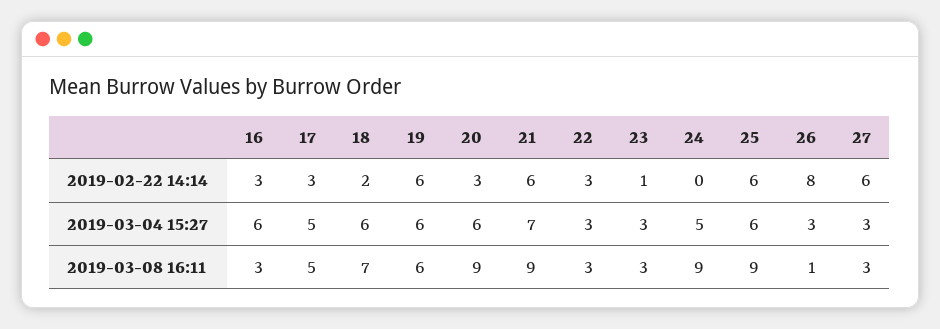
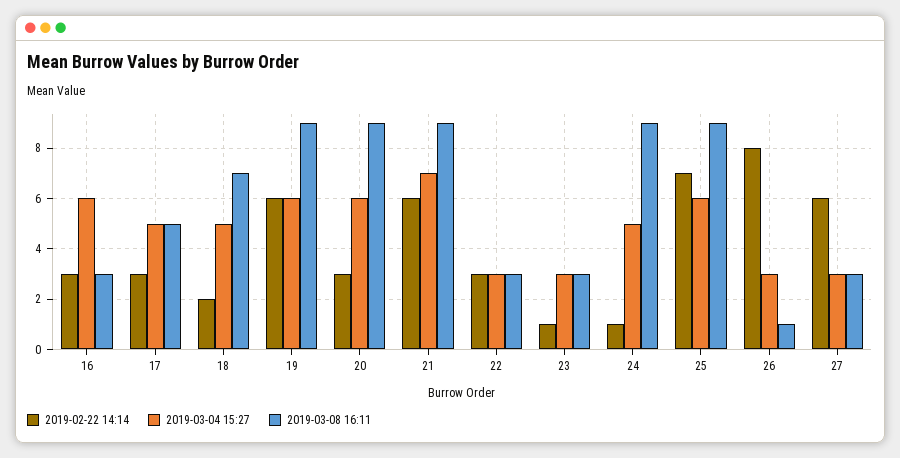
2019-02-22 14:14, 24: 0 -> 1
2019-02-22 14:14, 25: 6 -> 7
2019-03-04 15:27, 18: 6 -> 5
2019-03-08 16:11, 19: 6 -> 9

